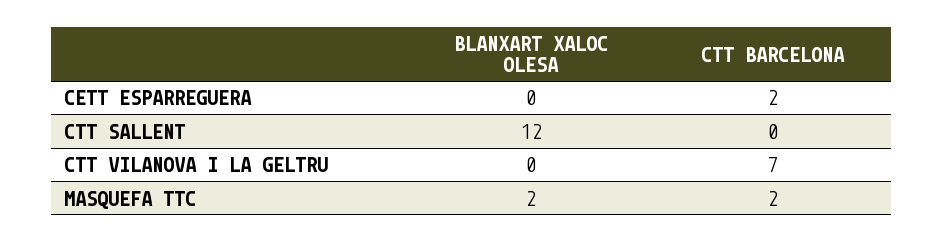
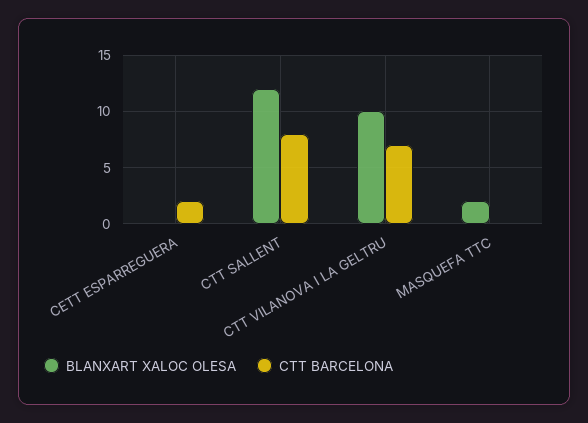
CTT BARCELONA, CTT SALLENT: 0 -> 8
BLANXART XALOC OLESA, CTT VILANOVA I LA GELTRU: 0 -> 10
CTT BARCELONA, MASQUEFA TTC: 2 -> 0

